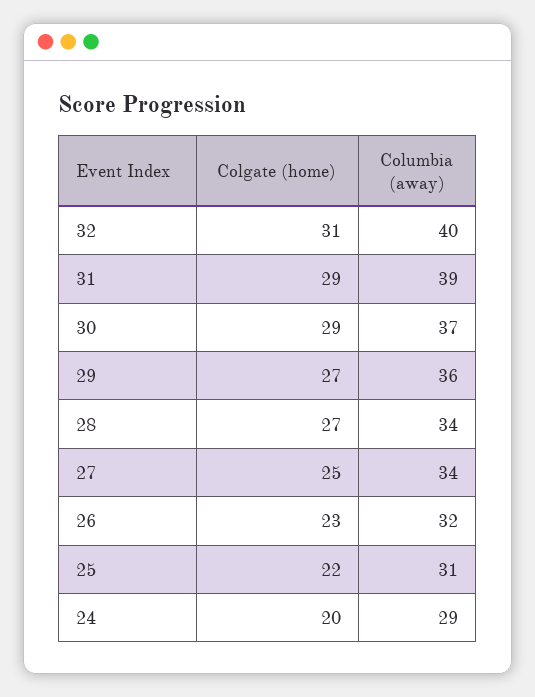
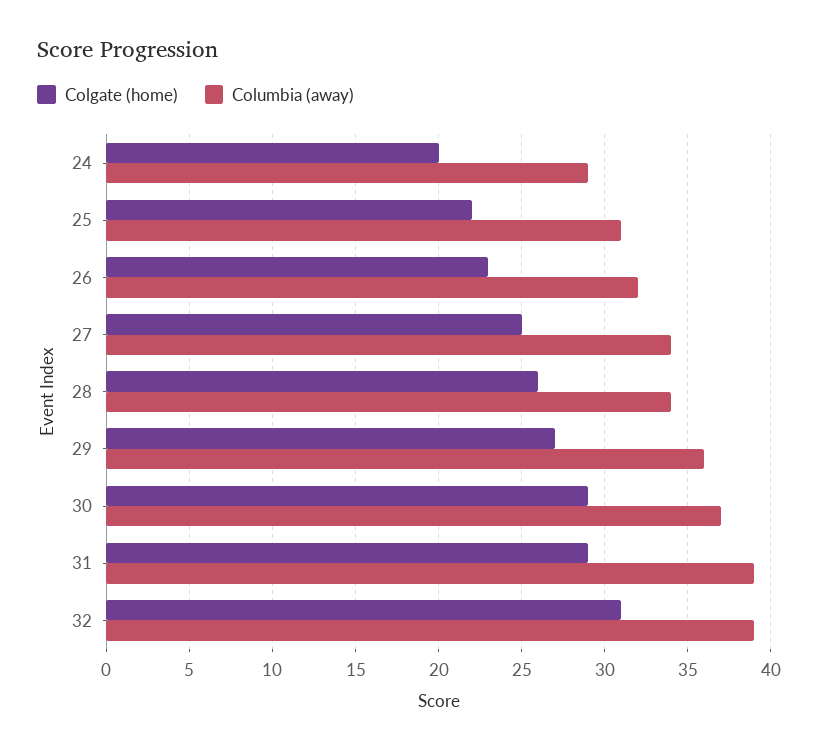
Columbia (away), 32: 40 -> 39
Colgate (home), 28: 27 -> 26

